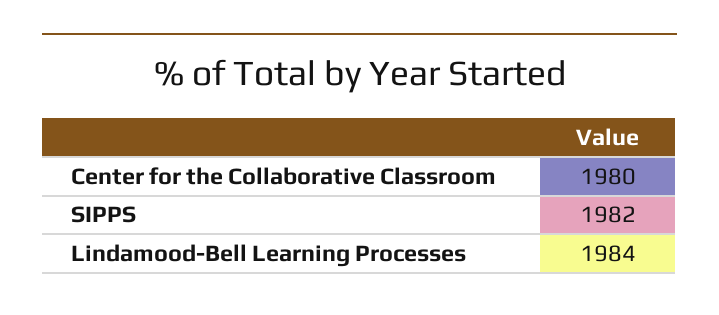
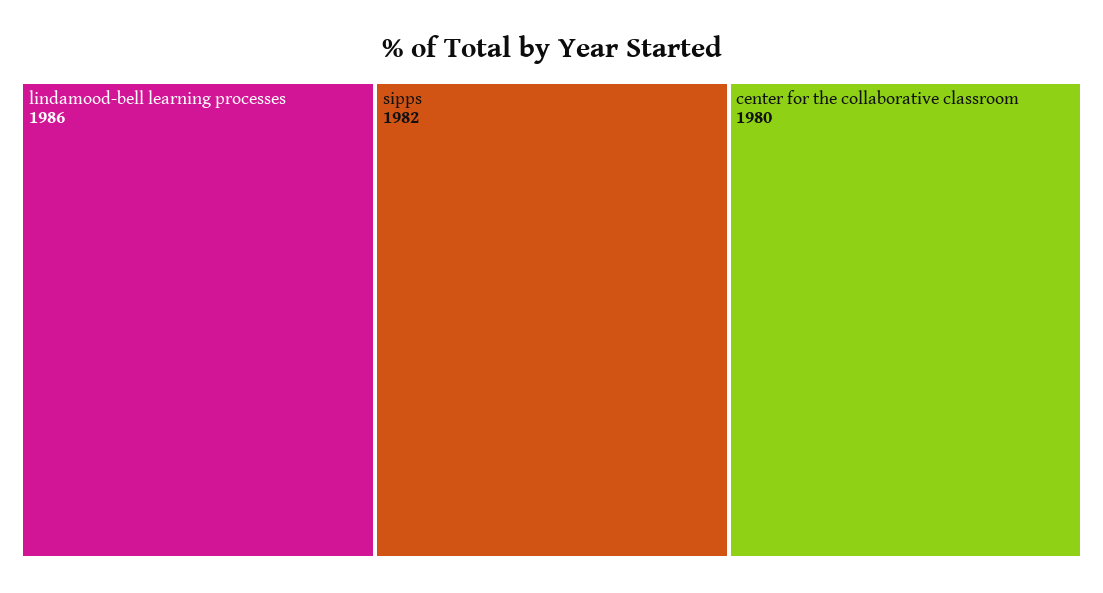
Lindamood-Bell Learning Processes: 1984 -> 1986

